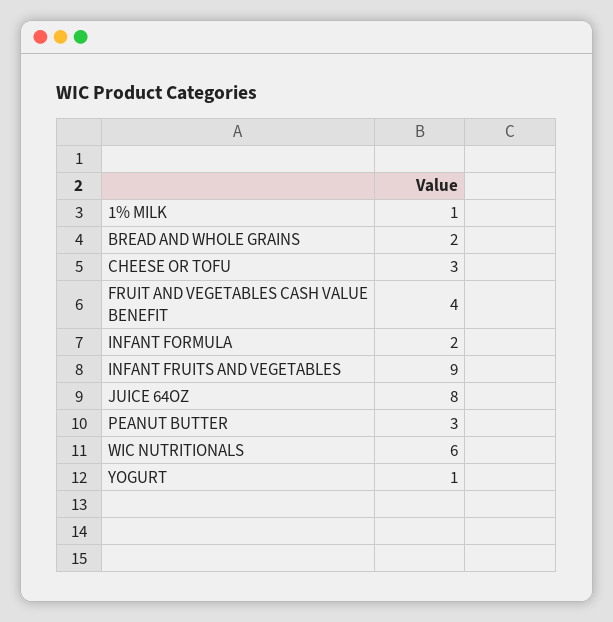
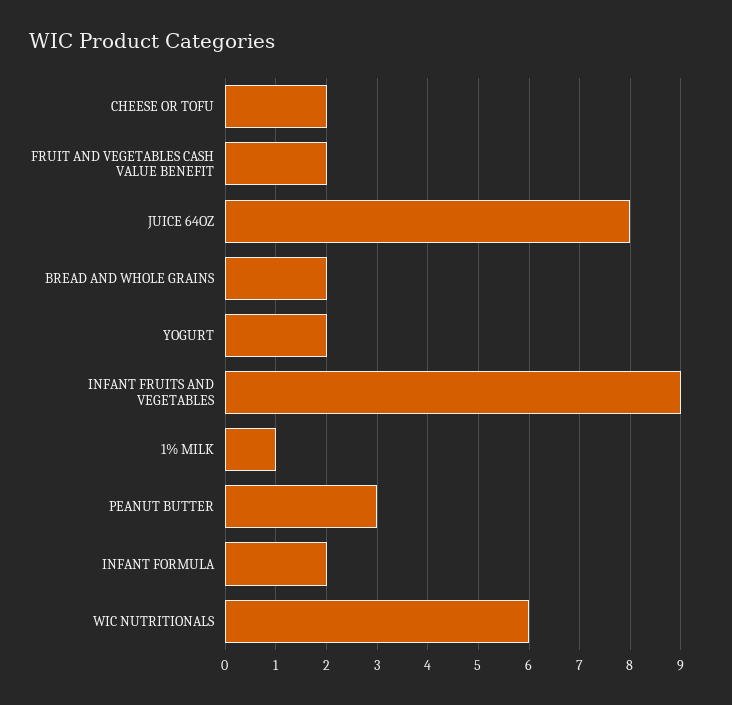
CHEESE OR TOFU: 3 -> 2
FRUIT AND VEGETABLES CASH VALUE BENEFIT: 4 -> 2
YOGURT: 1 -> 2

